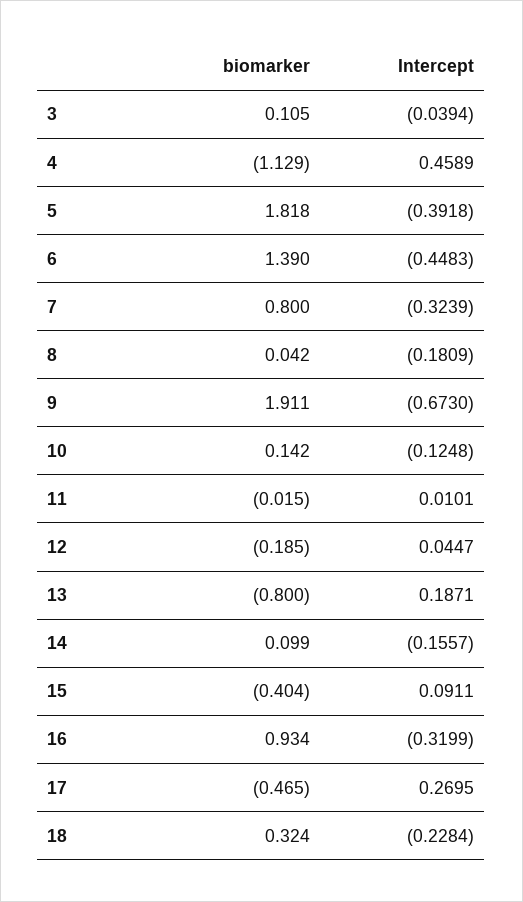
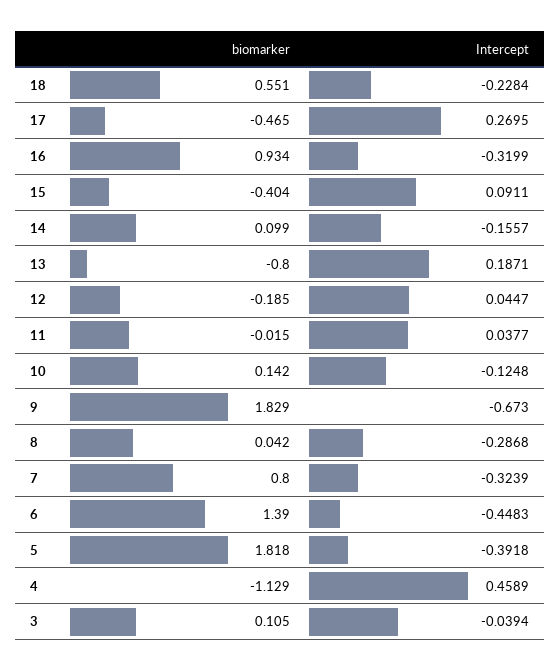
Intercept, 8: -0.1809 -> -0.2868
biomarker, 9: 1.911 -> 1.829
Intercept, 11: 0.0101 -> 0.0377
biomarker, 18: 0.324 -> 0.551

